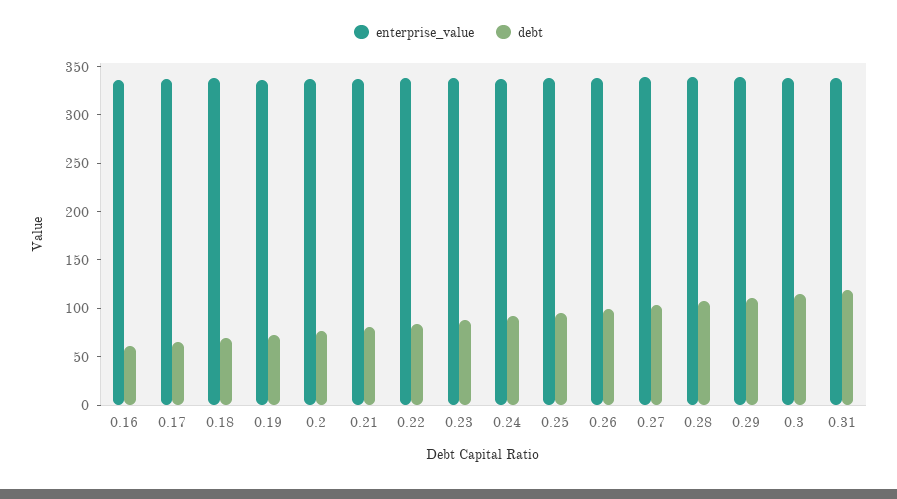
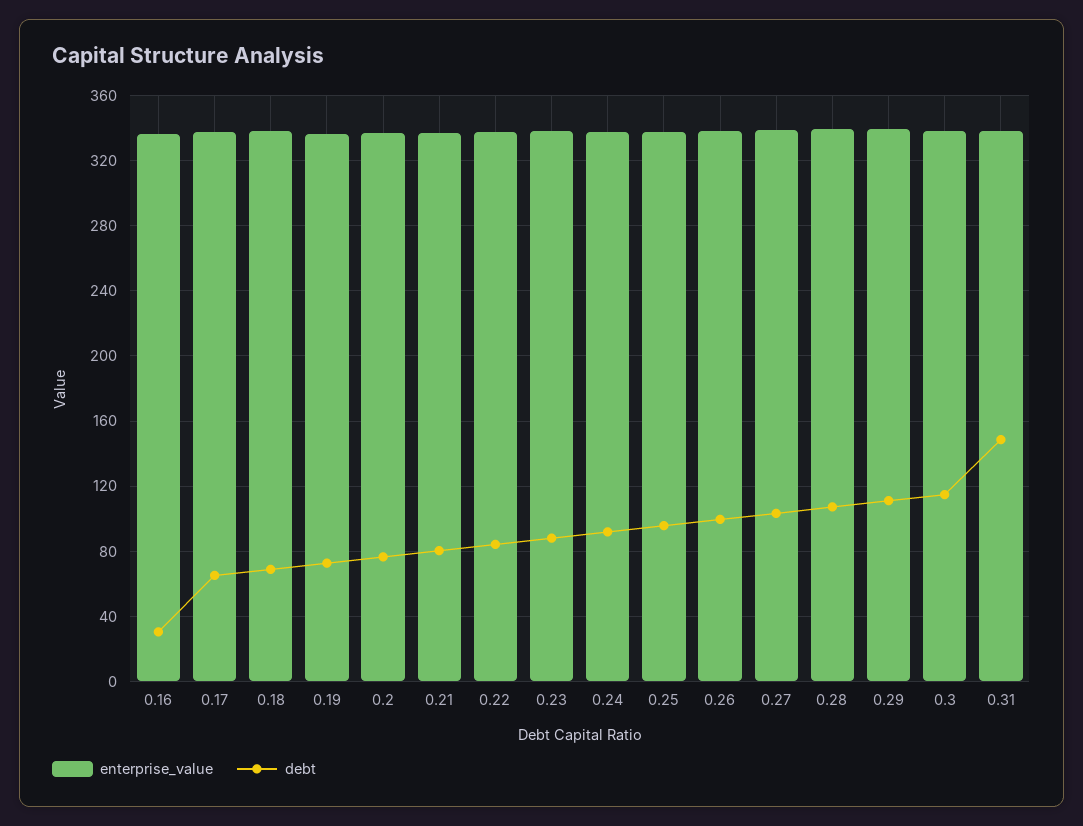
debt, 0.16: 60 -> 30
debt, 0.31: 120 -> 150

